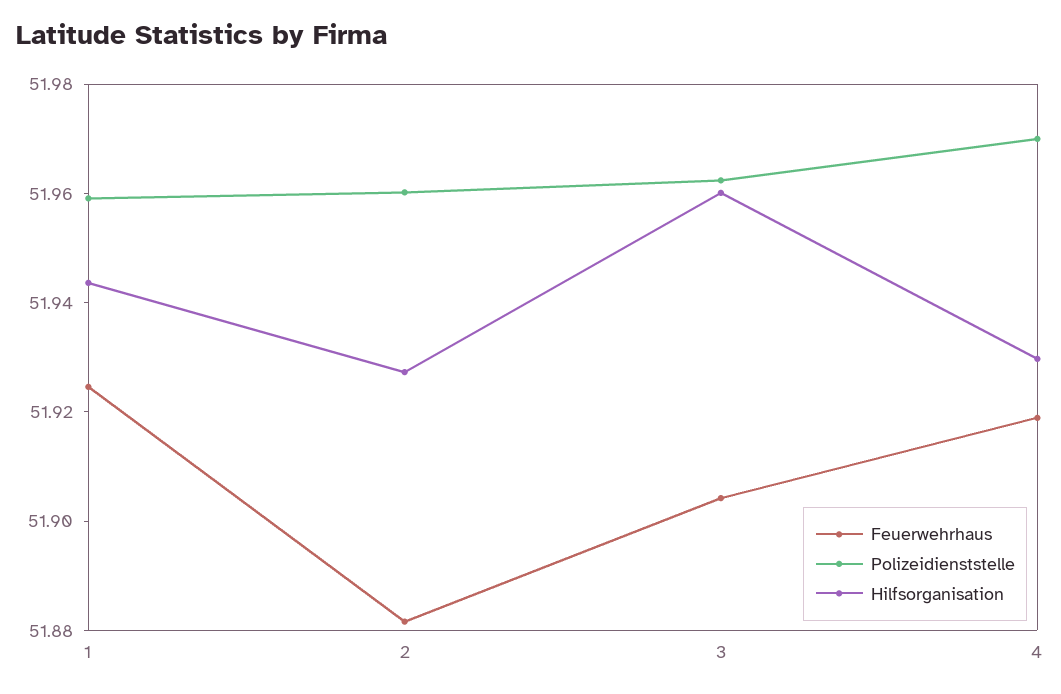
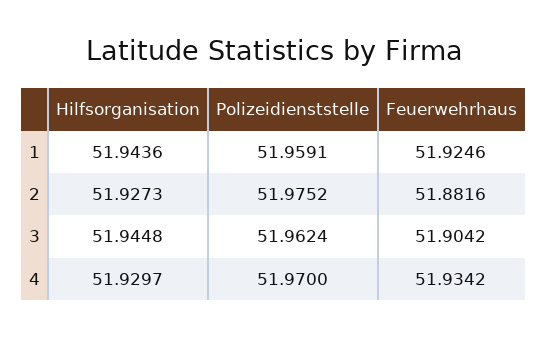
Polizeidienststelle, 2: 51.96 -> 51.9752
Hilfsorganisation, 3: 51.96 -> 51.9448
Feuerwehrhaus, 4: 51.92 -> 51.9342

